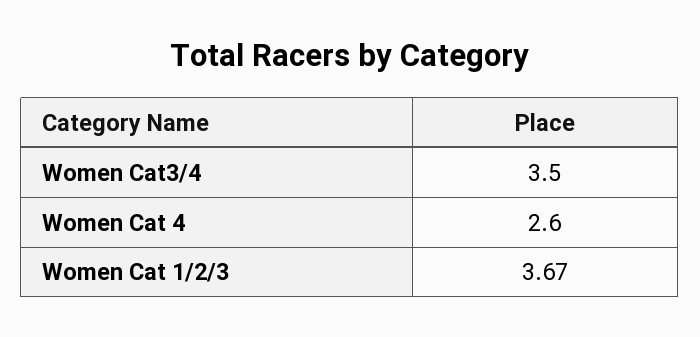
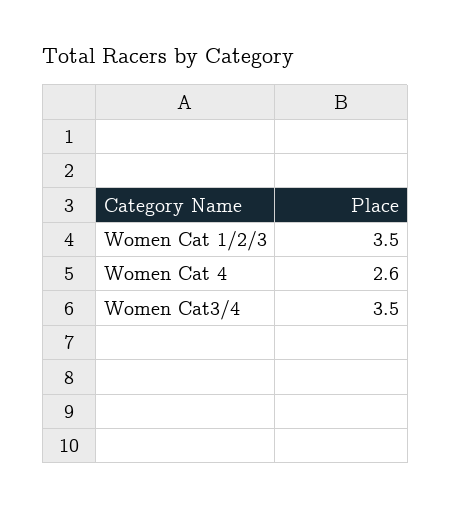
Women Cat 1/2/3: 3.67 -> 3.5

